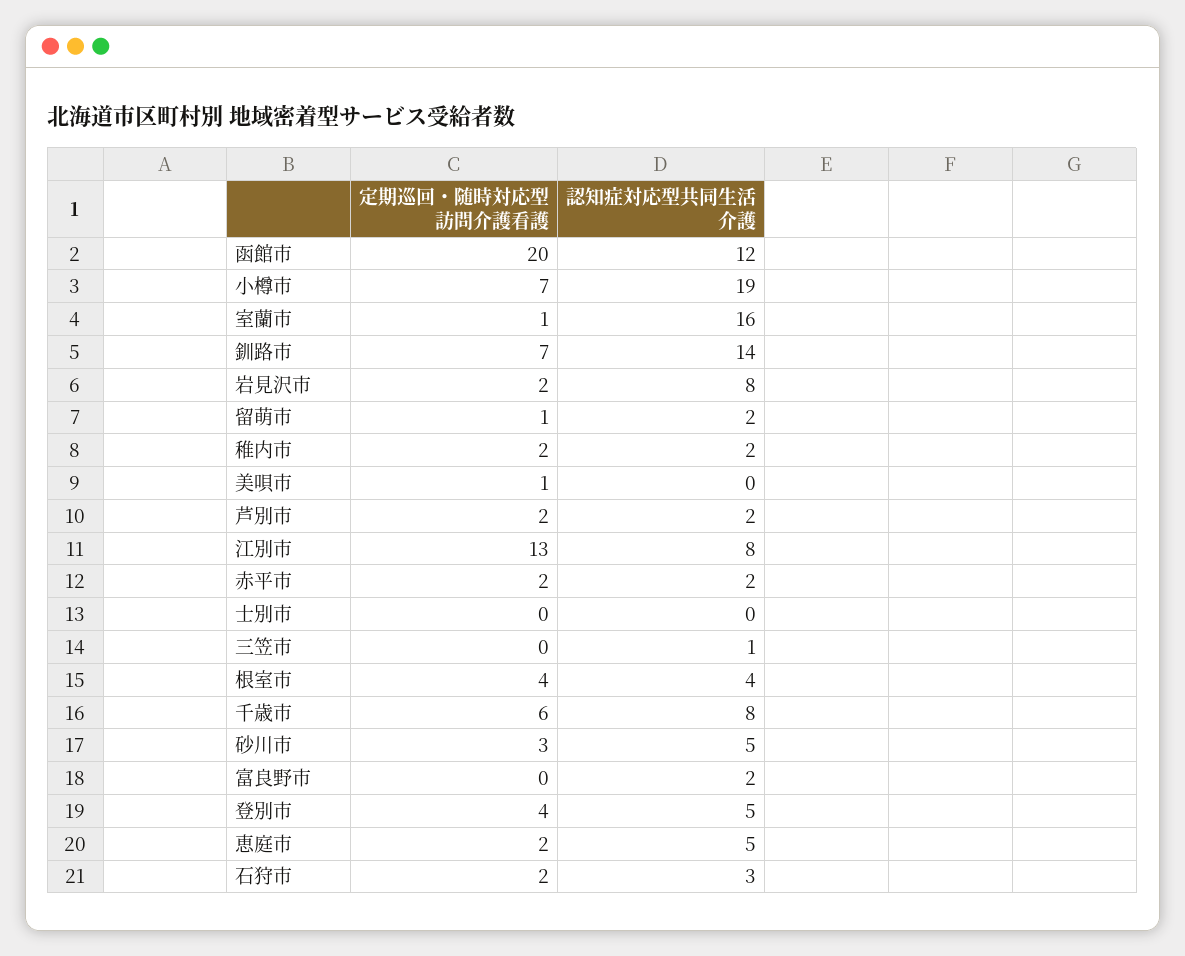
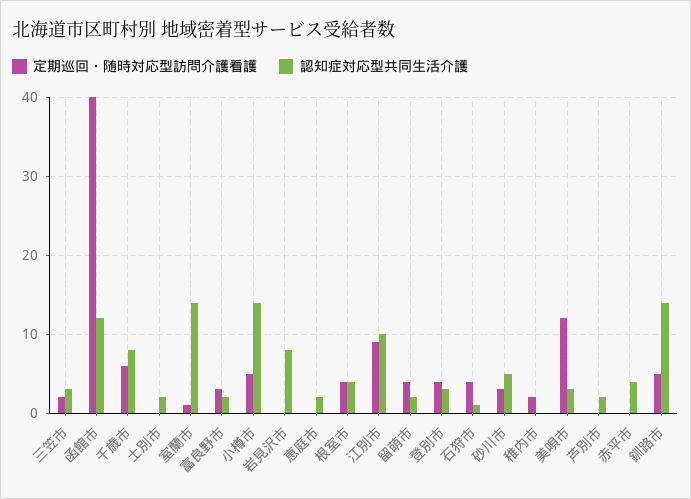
定期巡回・随時対応型訪問介護看護, 函館市: 20 -> 40
定期巡回・随時対応型訪問介護看護, 小樽市: 7 -> 5
認知症対応型共同生活介護, 小樽市: 19 -> 14
認知症対応型共同生活介護, 室蘭市: 16 -> 14
定期巡回・随時対応型訪問介護看護, 釧路市: 7 -> 5
定期巡回・随時対応型訪問介護看護, 岩見沢市: 2 -> 0
定期巡回・随時対応型訪問介護看護, 留萌市: 1 -> 4
認知症対応型共同生活介護, 稚内市: 2 -> 0
定期巡回・随時対応型訪問介護看護, 美唄市: 1 -> 12
認知症対応型共同生活介護, 美唄市: 0 -> 3
定期巡回・随時対応型訪問介護看護, 芦別市: 2 -> 0
定期巡回・随時対応型訪問介護看護, 江別市: 13 -> 9
認知症対応型共同生活介護, 江別市: 8 -> 10
定期巡回・随時対応型訪問介護看護, 赤平市: 2 -> 0
認知症対応型共同生活介護, 赤平市: 2 -> 4
認知症対応型共同生活介護, 士別市: 0 -> 2
定期巡回・随時対応型訪問介護看護, 三笠市: 0 -> 2
認知症対応型共同生活介護, 三笠市: 1 -> 3
定期巡回・随時対応型訪問介護看護, 富良野市: 0 -> 3
認知症対応型共同生活介護, 登別市: 5 -> 3
定期巡回・随時対応型訪問介護看護, 恵庭市: 2 -> 0
認知症対応型共同生活介護, 恵庭市: 5 -> 2
定期巡回・随時対応型訪問介護看護, 石狩市: 2 -> 4
認知症対応型共同生活介護, 石狩市: 3 -> 1

